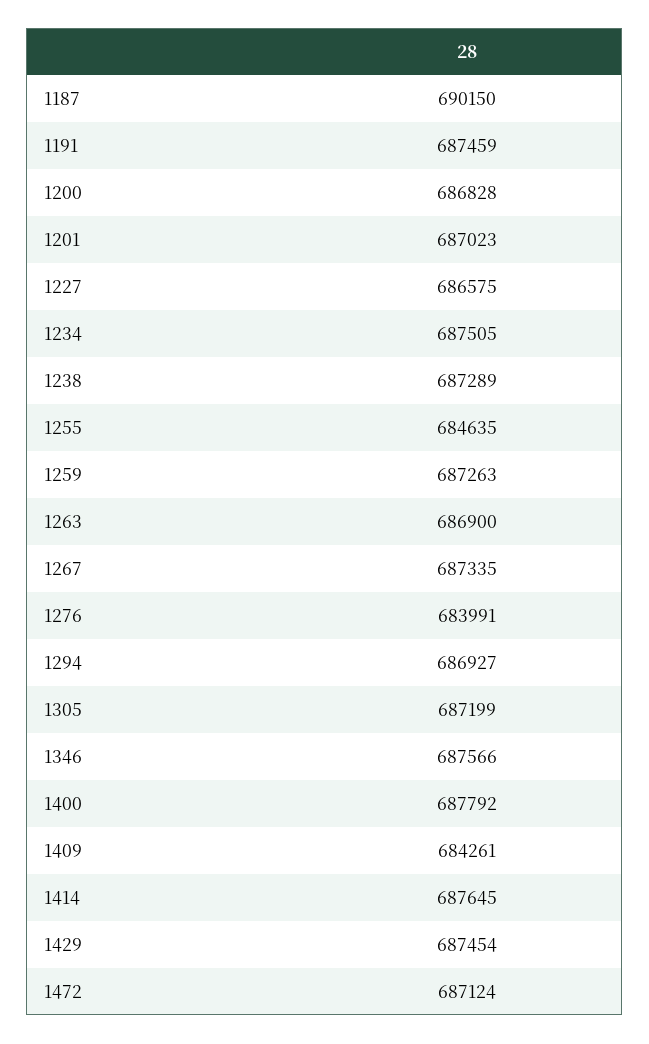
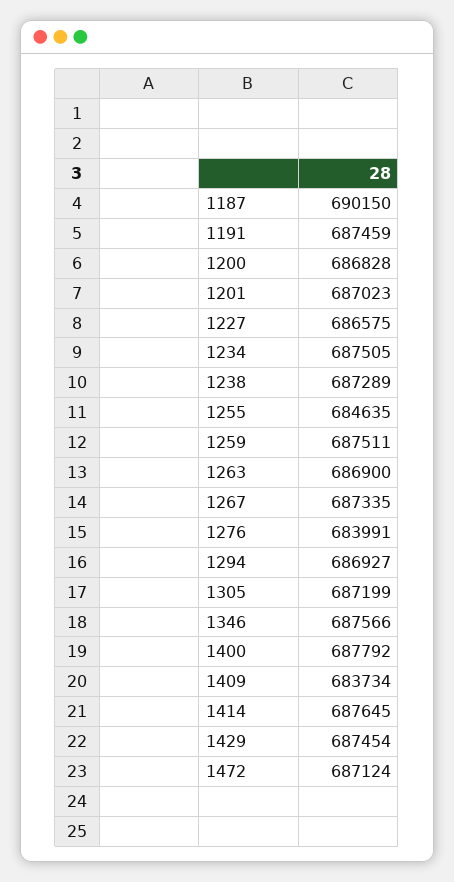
1259: 687263 -> 687511
1409: 684261 -> 683734

